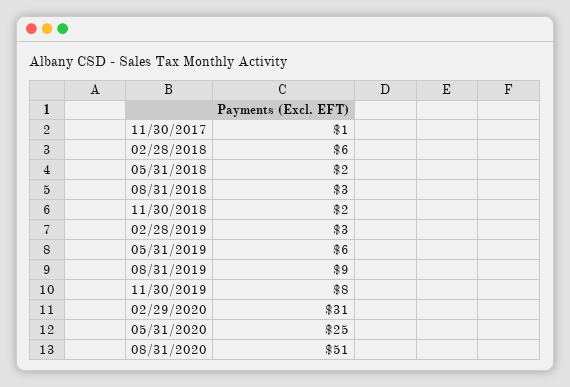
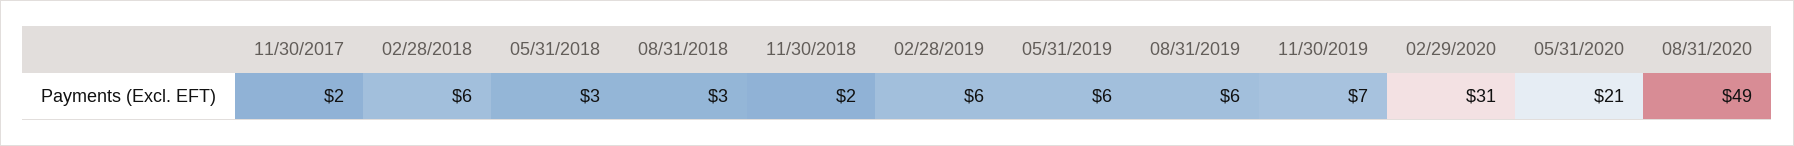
11/30/2017: 1 -> 2
05/31/2018: 2 -> 3
02/28/2019: 3 -> 6
08/31/2019: 9 -> 6
11/30/2019: 8 -> 7
05/31/2020: 25 -> 21
08/31/2020: 51 -> 49

